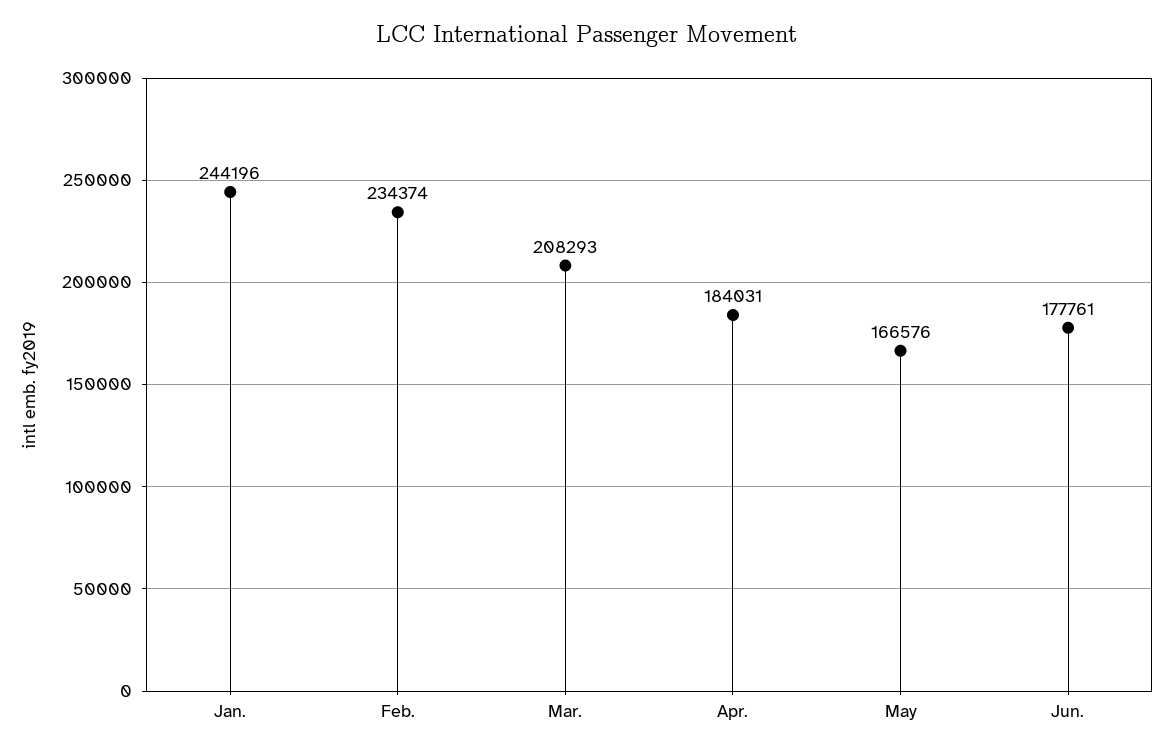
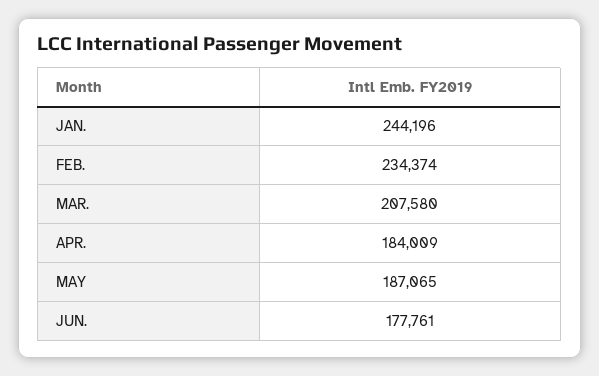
Mar.: 208293 -> 207580
Apr.: 184031 -> 184009
May: 166576 -> 187065

